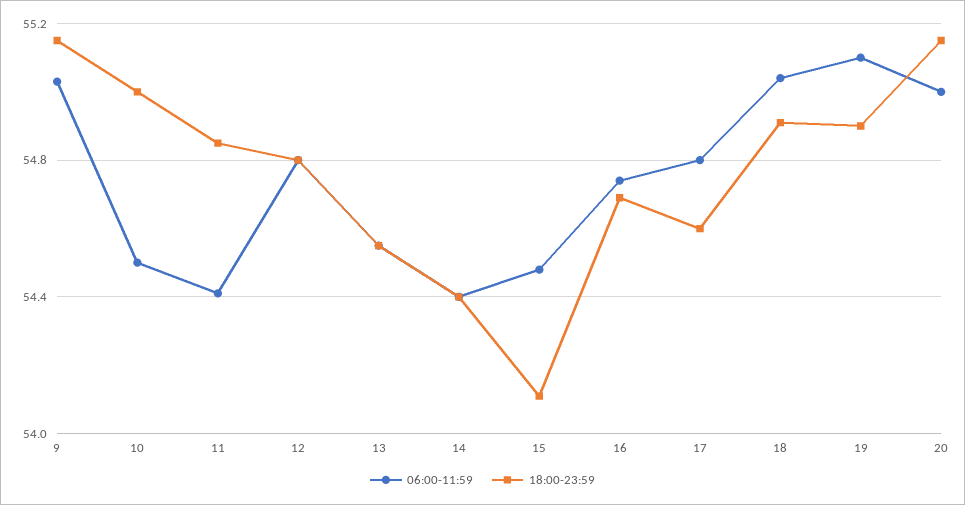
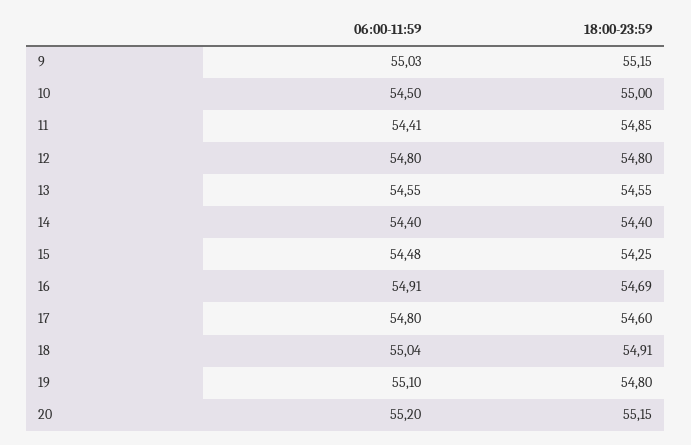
18:00-23:59, 15: 54.1 -> 54.25
06:00-11:59, 16: 54.75 -> 54.91
18:00-23:59, 19: 54.9 -> 54.8
06:00-11:59, 20: 55 -> 55.2

